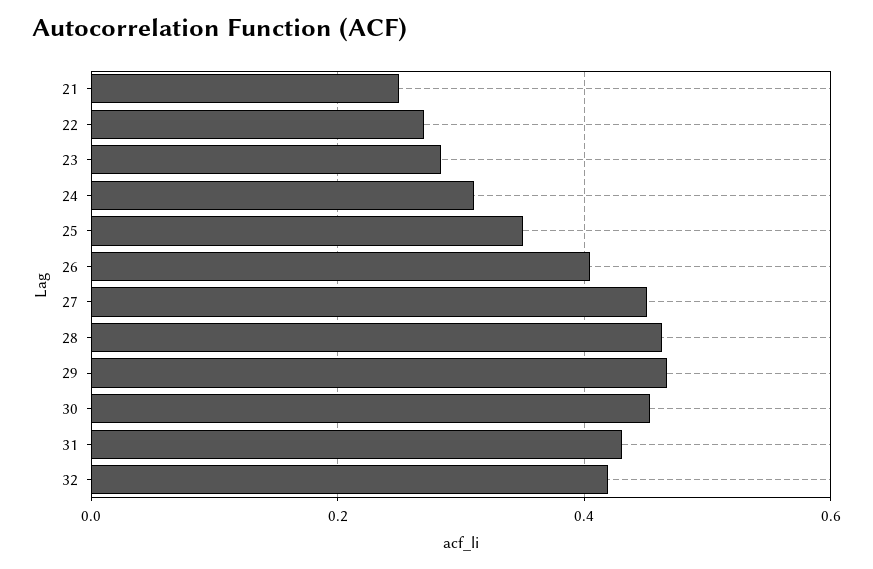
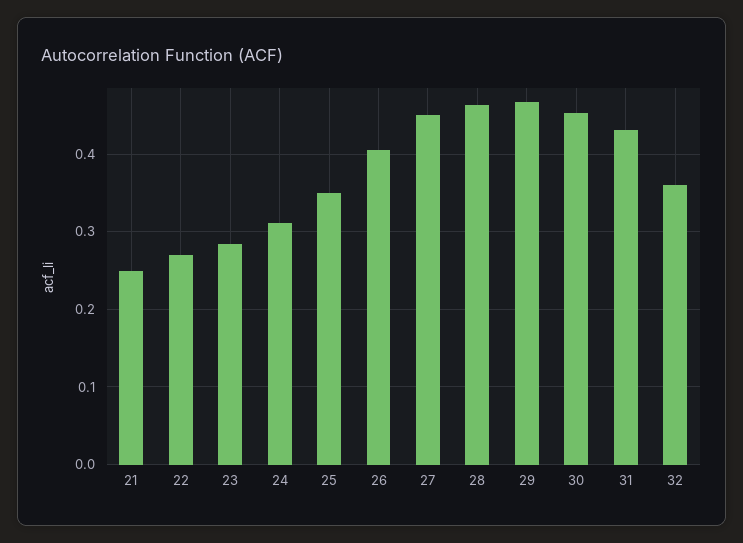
32: 0.42 -> 0.36

